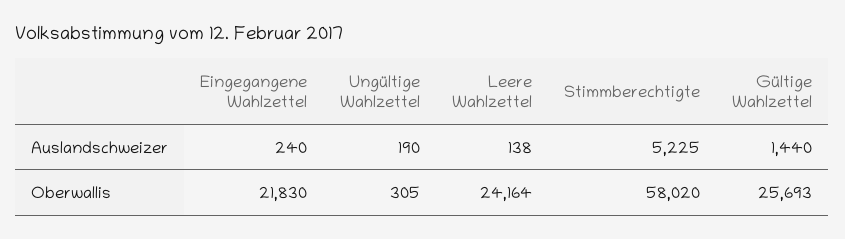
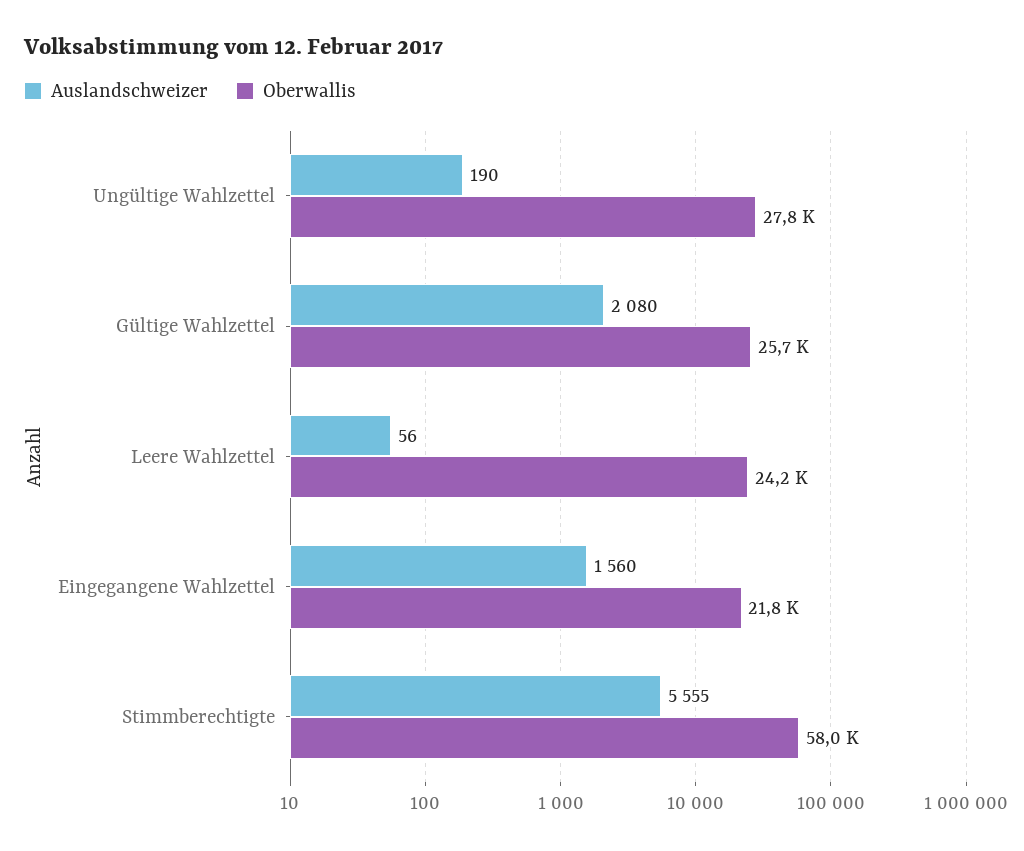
Auslandschweizer, Eingegangene Wahlzettel: 240 -> 1560
Auslandschweizer, Leere Wahlzettel: 138 -> 56
Auslandschweizer, Stimmberechtigte: 5225 -> 5555
Auslandschweizer, Gültige Wahlzettel: 1440 -> 2080
Oberwallis, Ungültige Wahlzettel: 305 -> 27800

